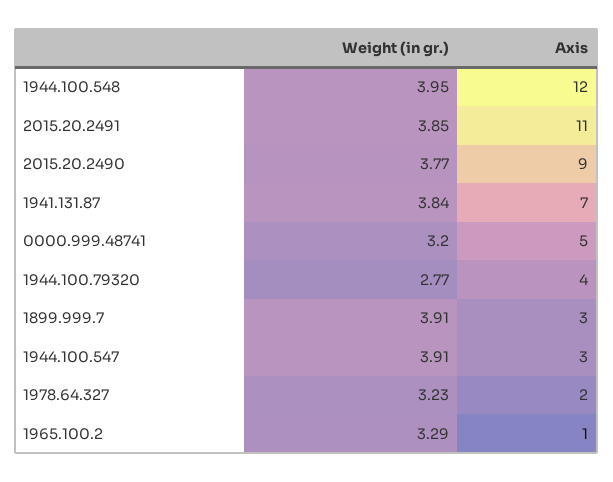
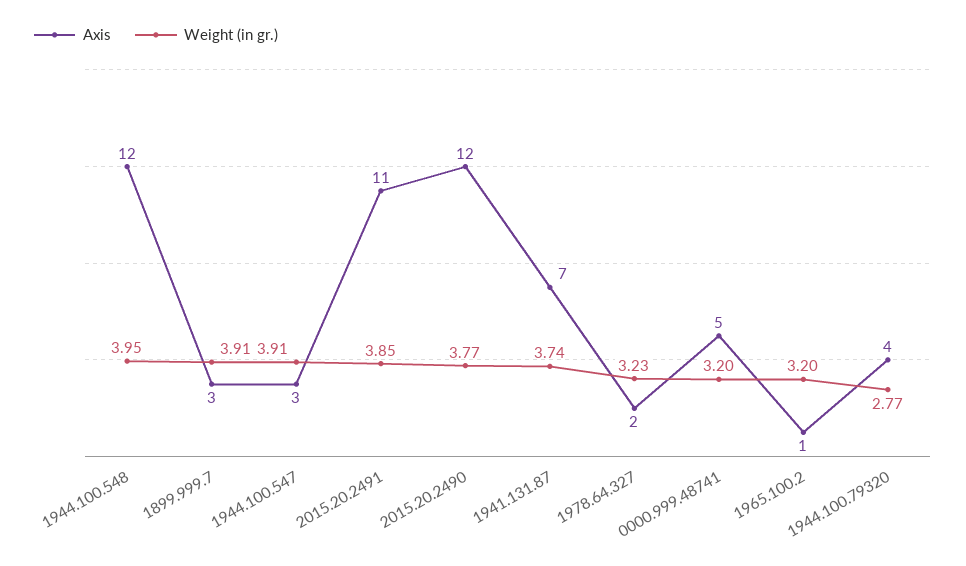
Axis, 2015.20.2490: 9 -> 12
Weight (in gr.), 1941.131.87: 3.84 -> 3.74
Weight (in gr.), 1965.100.2: 3.29 -> 3.2

